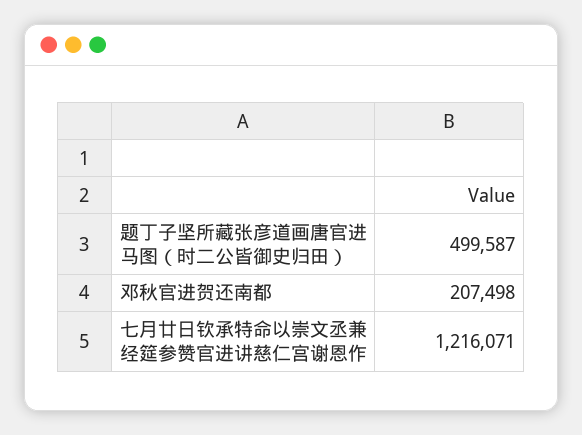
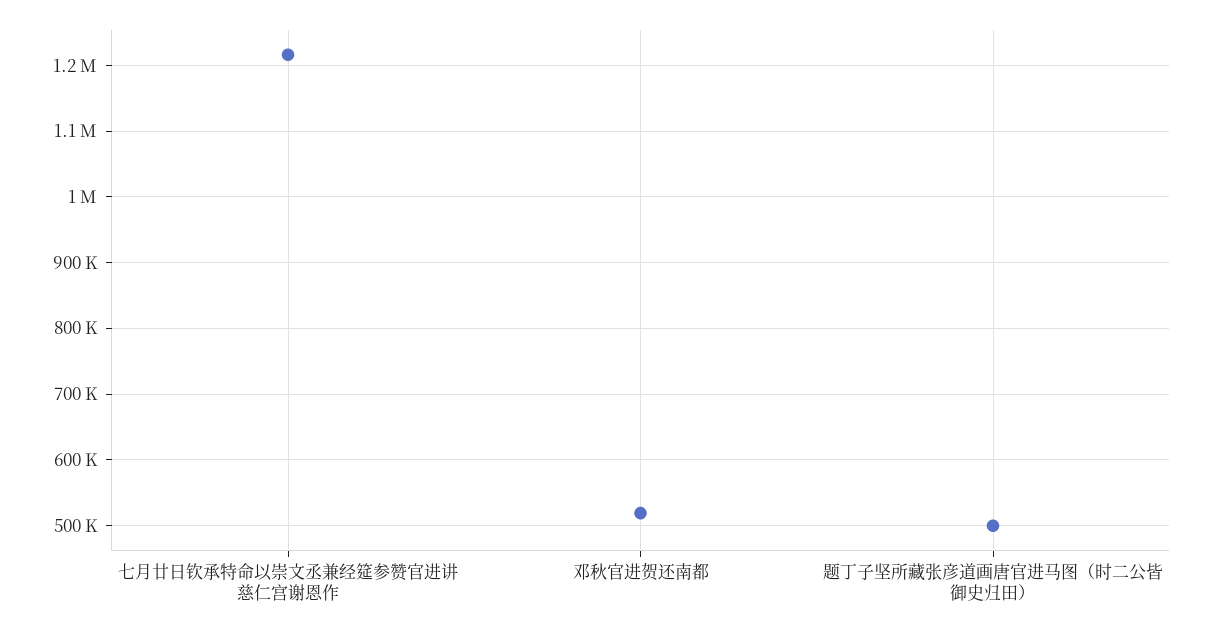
邓秋官进贺还南都: 207498 -> 520000

